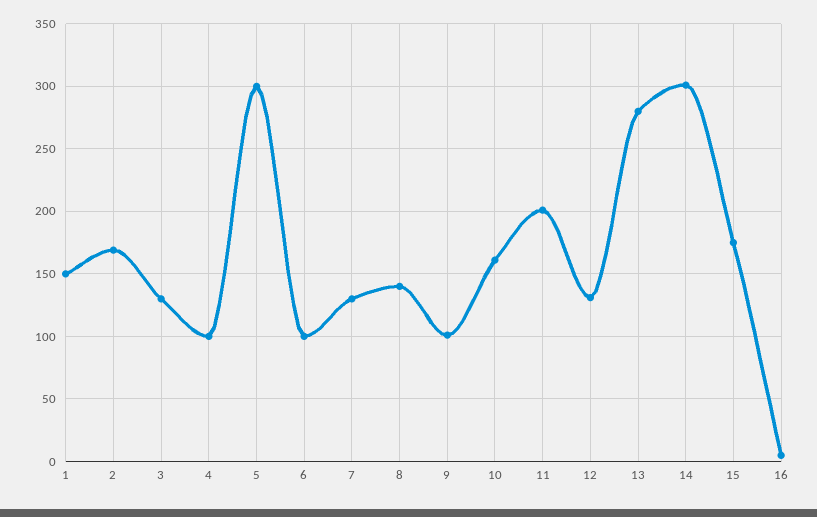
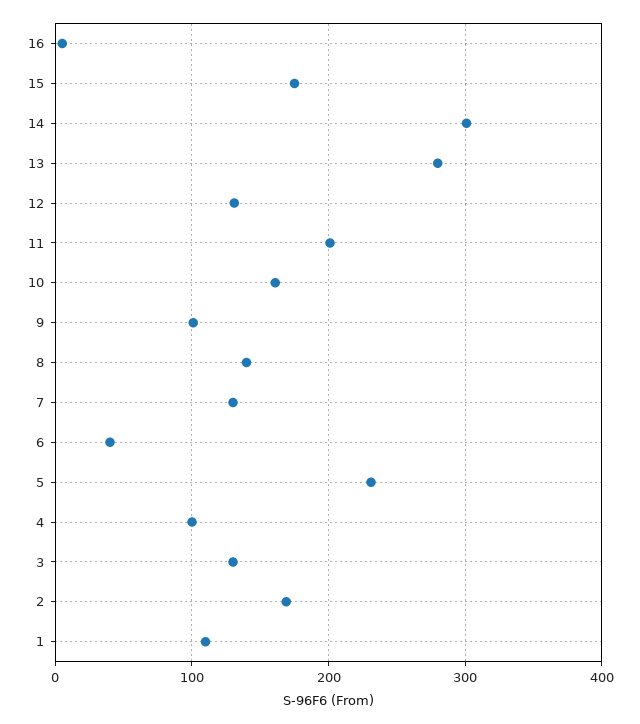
1: 150 -> 110
5: 300 -> 230
6: 100 -> 40

